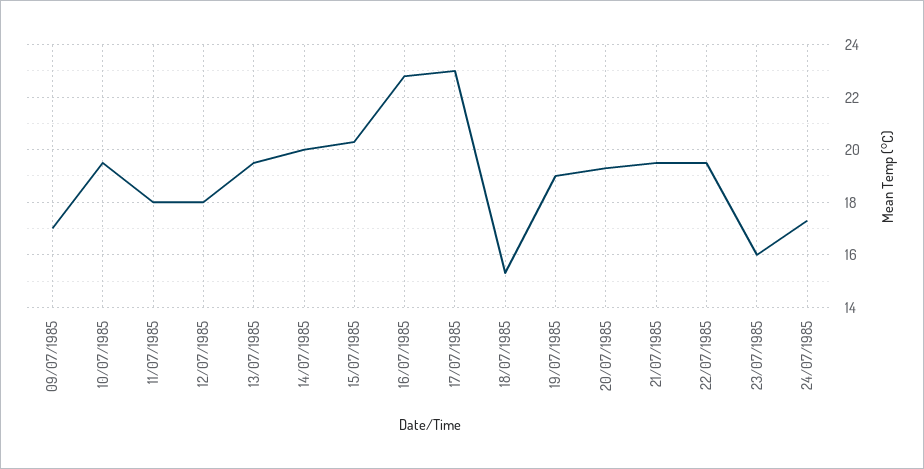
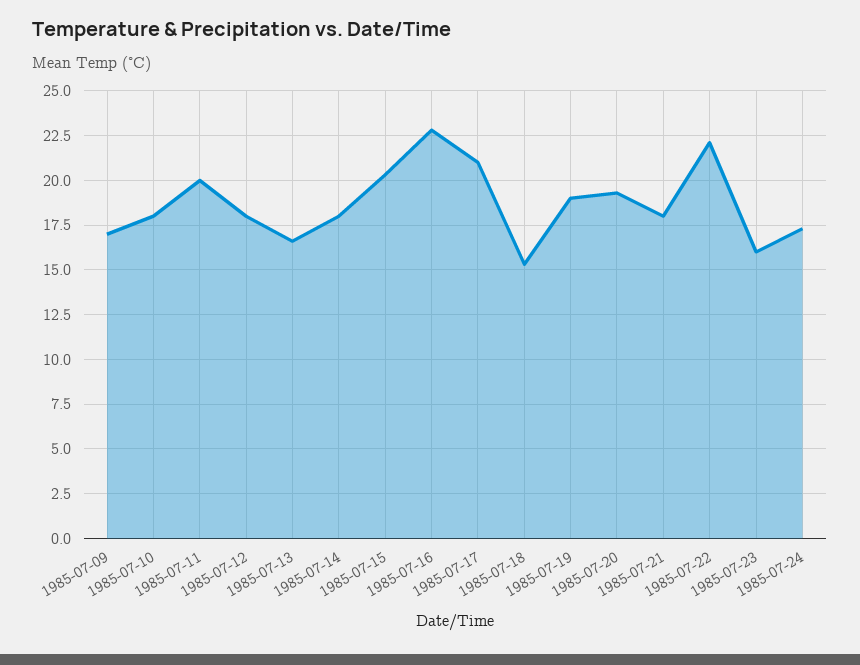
10/07/1985: 19.5 -> 18
11/07/1985: 18 -> 20
13/07/1985: 19.5 -> 16.5
14/07/1985: 20 -> 18
17/07/1985: 23 -> 21
21/07/1985: 19.5 -> 18
22/07/1985: 19.5 -> 22

